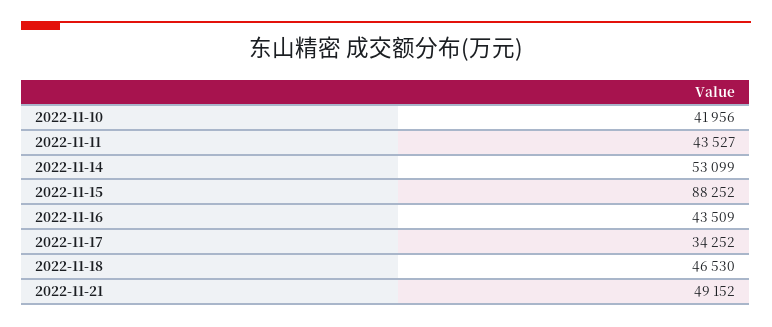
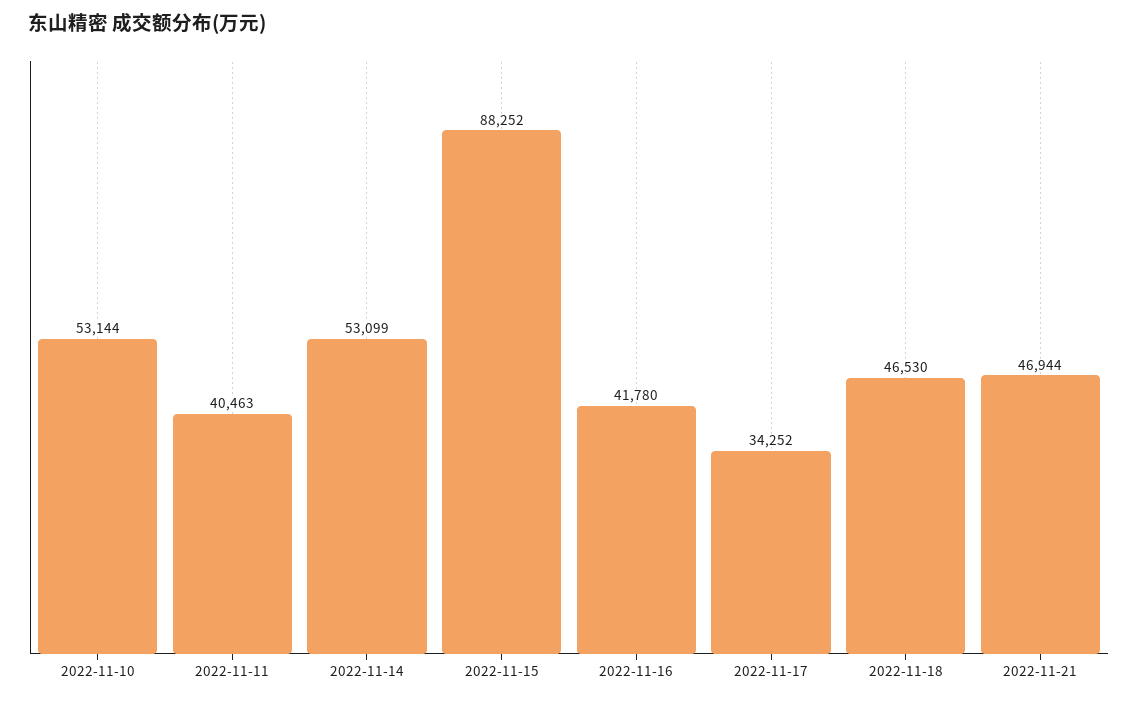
2022-11-10: 41956 -> 53144
2022-11-11: 43527 -> 40463
2022-11-16: 43509 -> 41780
2022-11-21: 49152 -> 46944

